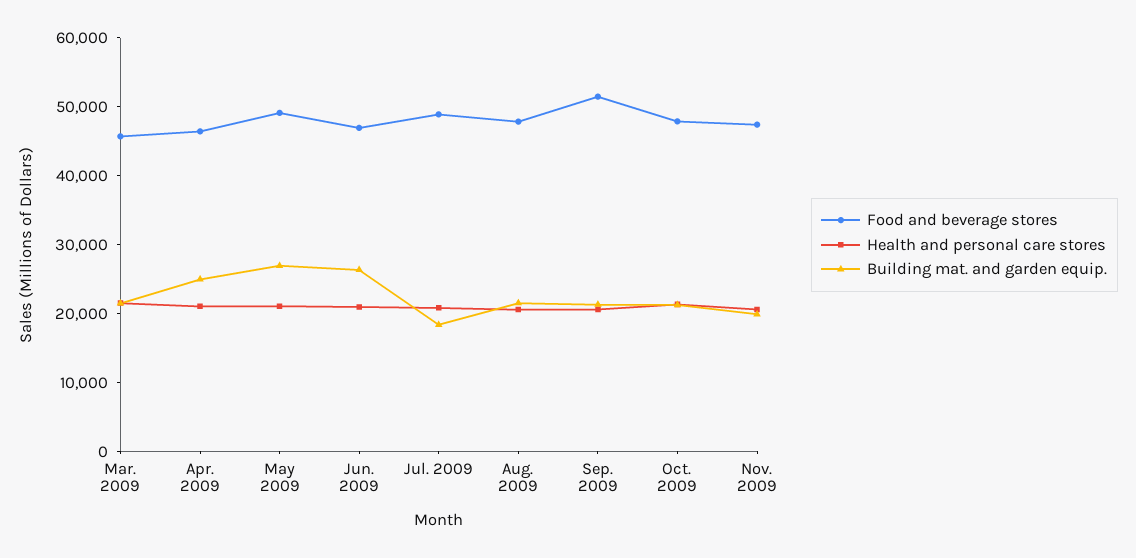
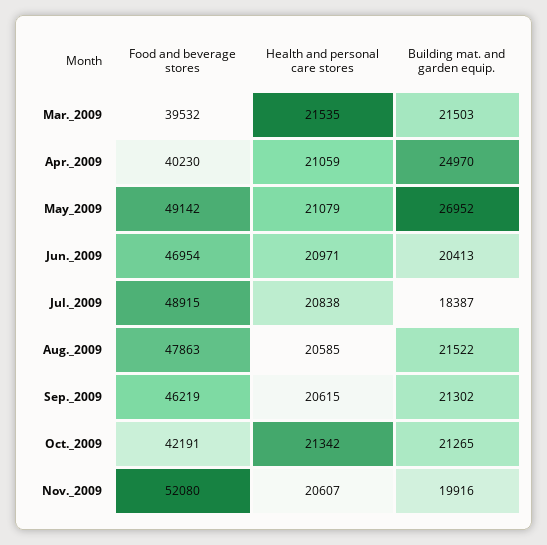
Food and beverage stores, Mar. 2009: 46000 -> 39532
Food and beverage stores, Apr. 2009: 46000 -> 40230
Building mat. and garden equip., Jun. 2009: 26000 -> 20413
Food and beverage stores, Sep. 2009: 52000 -> 46219
Food and beverage stores, Oct. 2009: 48000 -> 42191
Food and beverage stores, Nov. 2009: 48000 -> 52080

